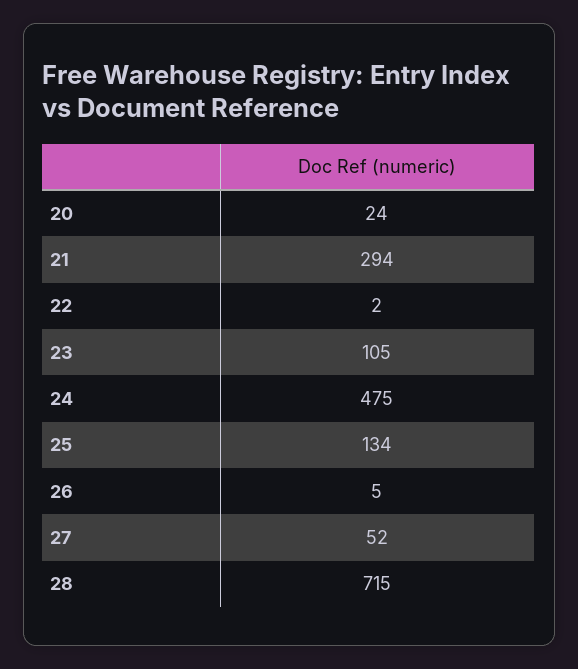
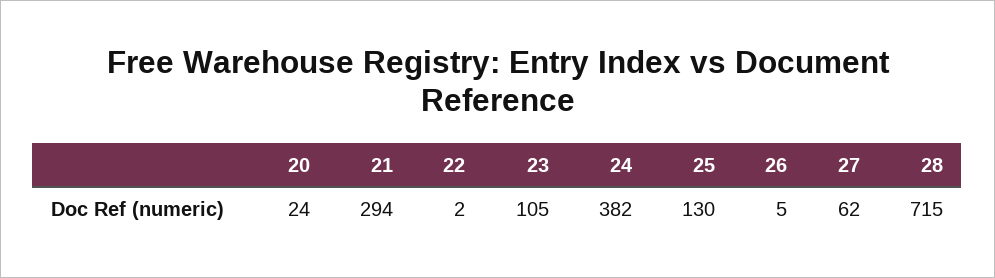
24: 475 -> 382
25: 134 -> 130
27: 52 -> 62

